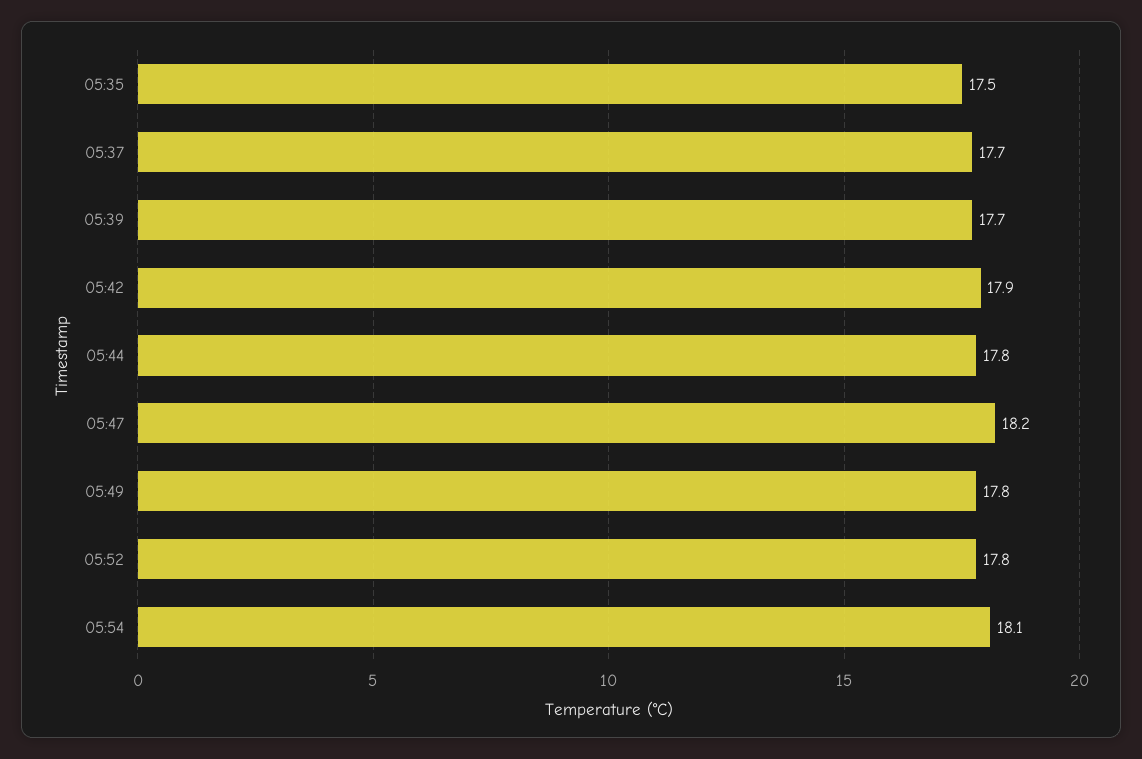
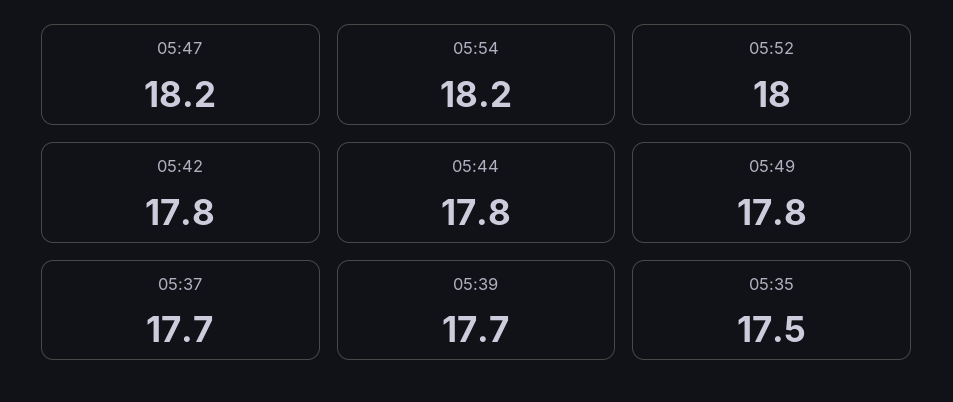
05:42: 17.9 -> 17.8
05:52: 17.8 -> 18
05:54: 18.1 -> 18.2

